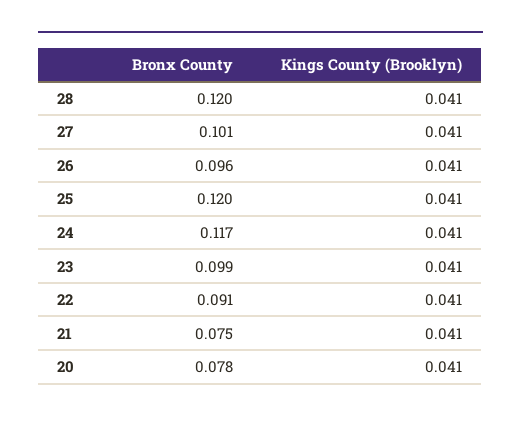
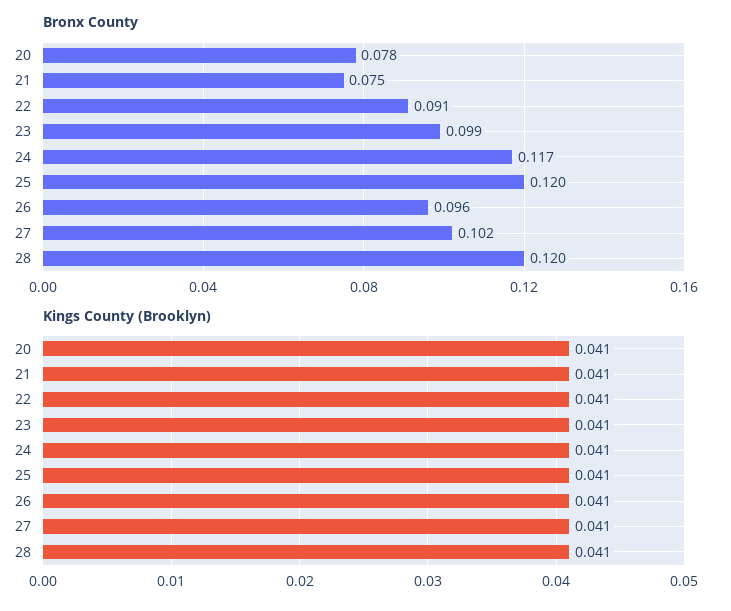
Bronx County, 27: 0.101 -> 0.102

